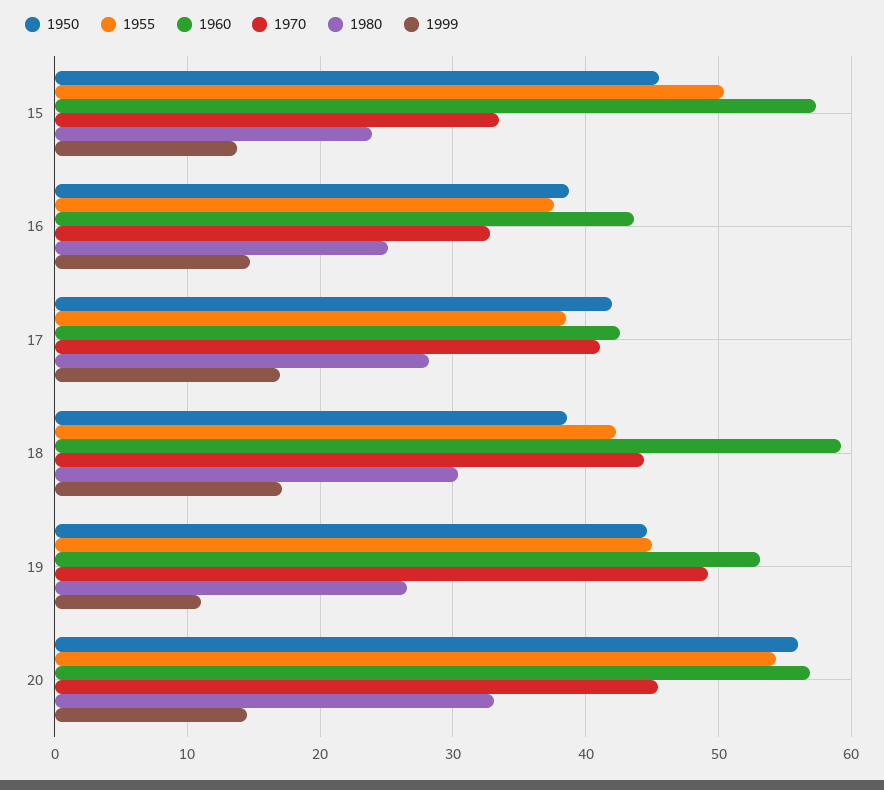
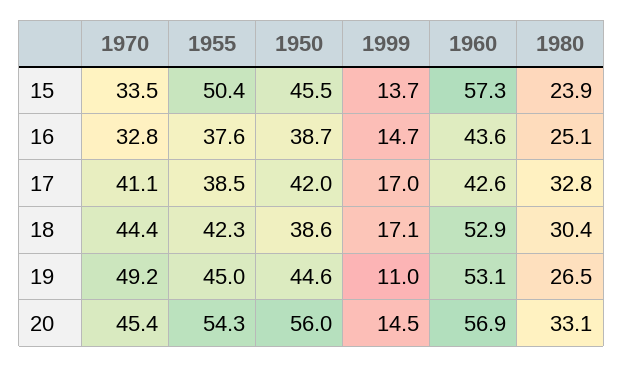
1980, 17: 28 -> 32.8
1960, 18: 59 -> 52.9

